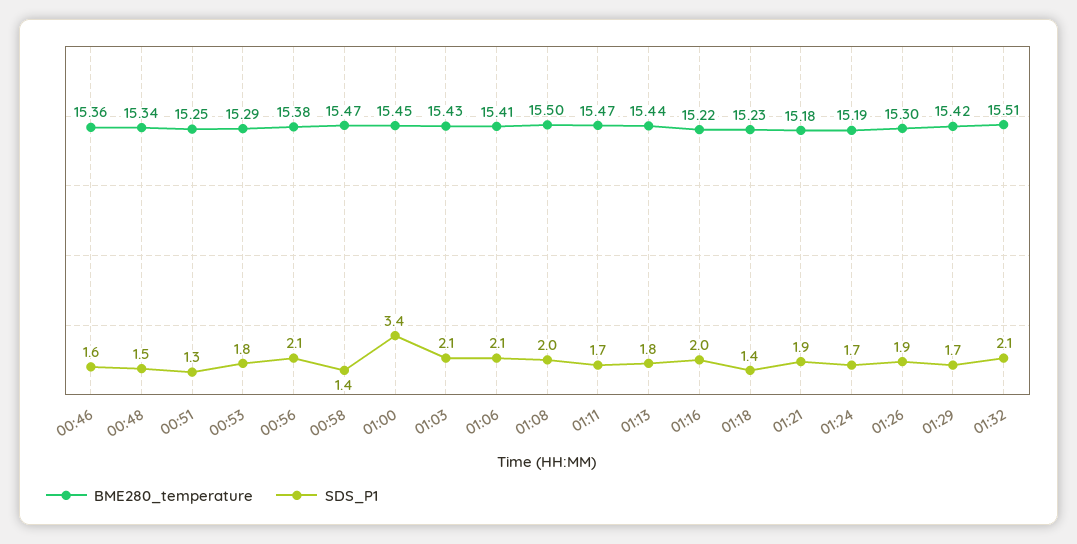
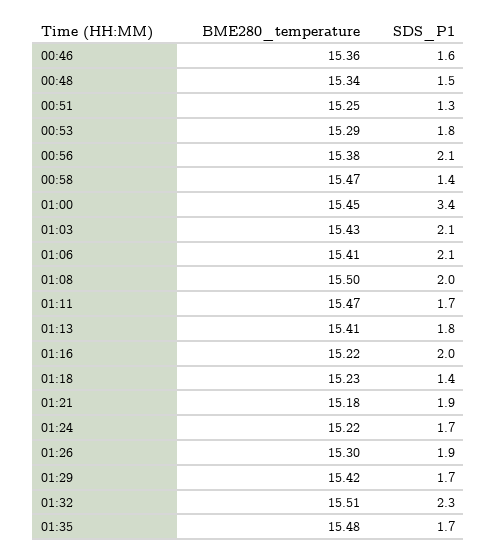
BME280_temperature, 01:13: 15.44 -> 15.41
BME280_temperature, 01:24: 15.19 -> 15.22
SDS_P1, 01:32: 2.1 -> 2.3
BME280_temperature, 01:35: none -> 15.48
SDS_P1, 01:35: none -> 1.7

